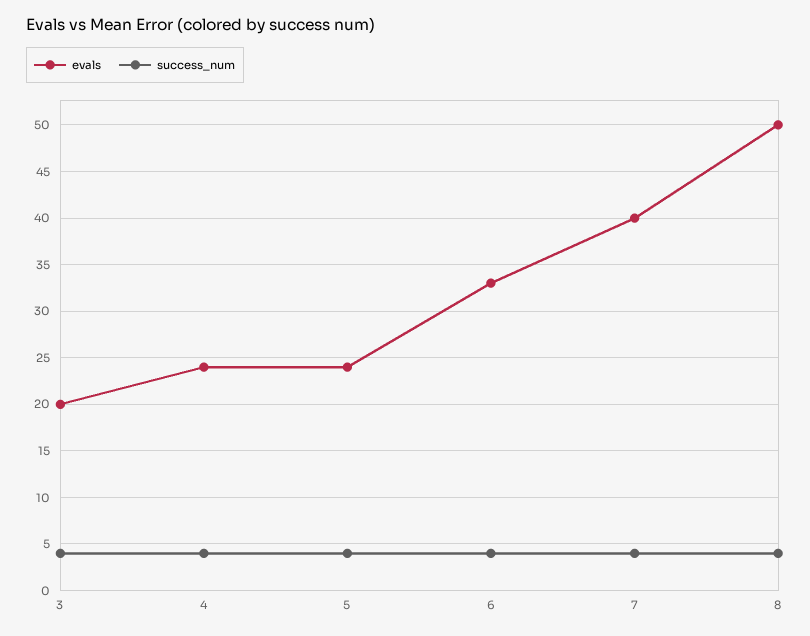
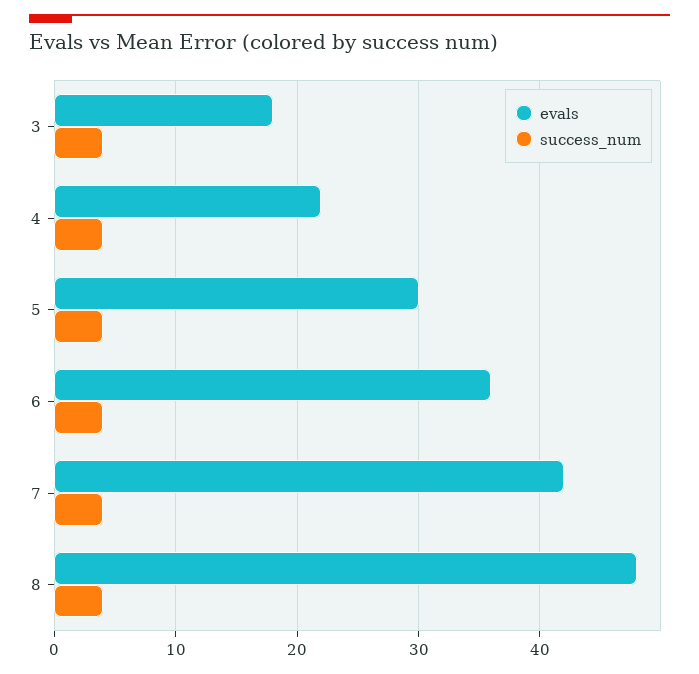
evals, 3: 20 -> 18
evals, 4: 24 -> 22
evals, 5: 24 -> 30
evals, 6: 33 -> 36
evals, 7: 40 -> 42
evals, 8: 50 -> 48

